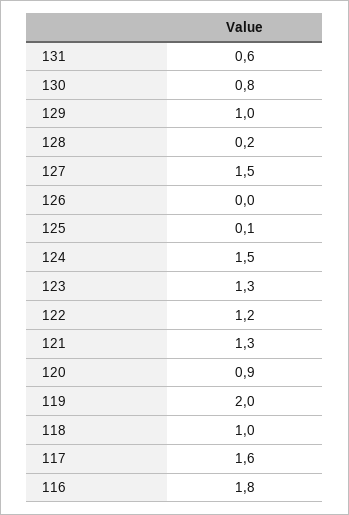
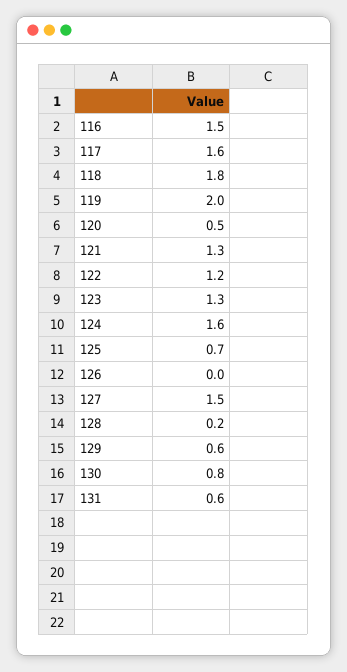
129: 1 -> 0.6
125: 0.1 -> 0.7
124: 1.5 -> 1.6
120: 0.9 -> 0.5
118: 1 -> 1.8
116: 1.8 -> 1.5

